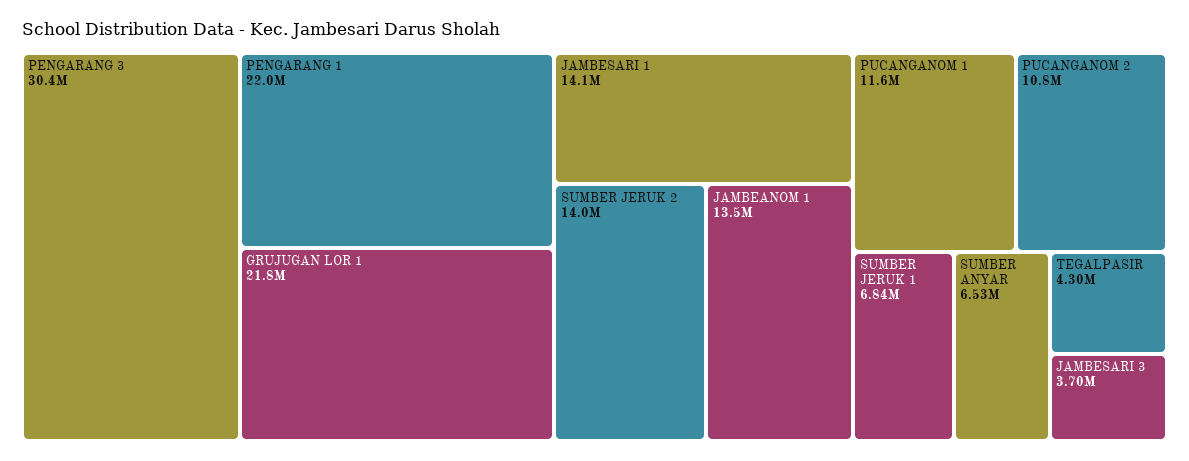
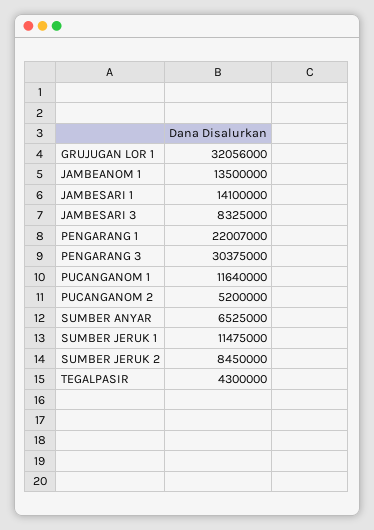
GRUJUGAN LOR 1: 21800000 -> 32056000
SUMBER JERUK 2: 14000000 -> 8450000
PUCANGANOM 2: 10800000 -> 5200000
SUMBER JERUK 1: 6840000 -> 11475000
JAMBESARI 3: 3700000 -> 8325000

